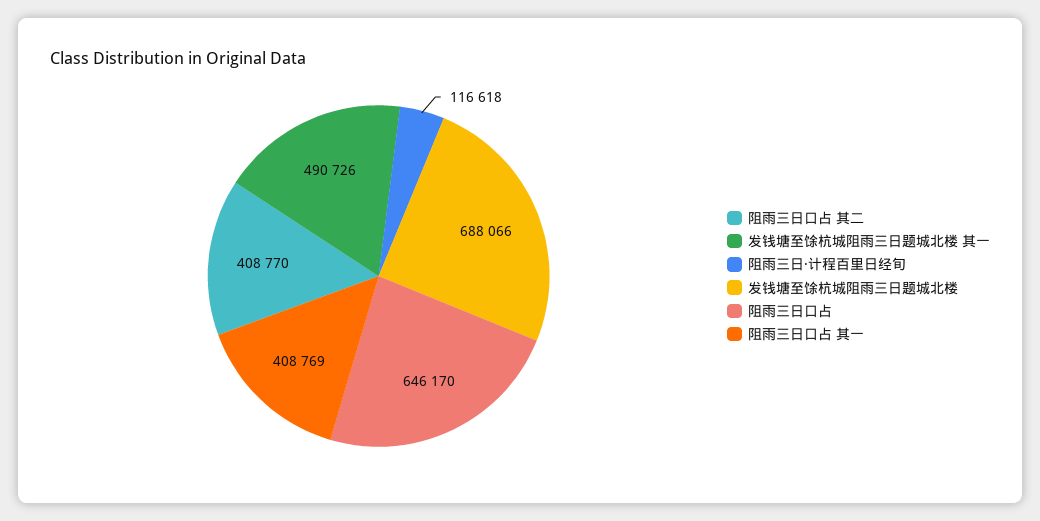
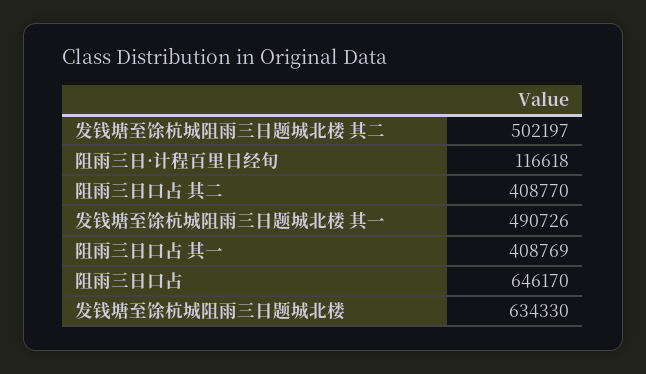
发钱塘至馀杭城阻雨三日题城北楼: 688066 -> 634330
发钱塘至馀杭城阻雨三日题城北楼 其二: none -> 502197

